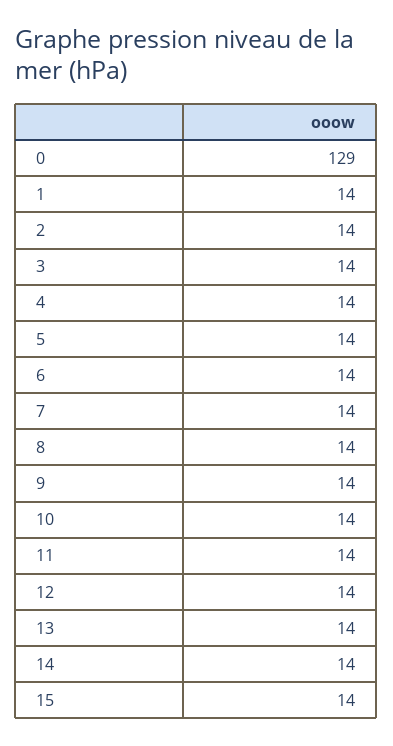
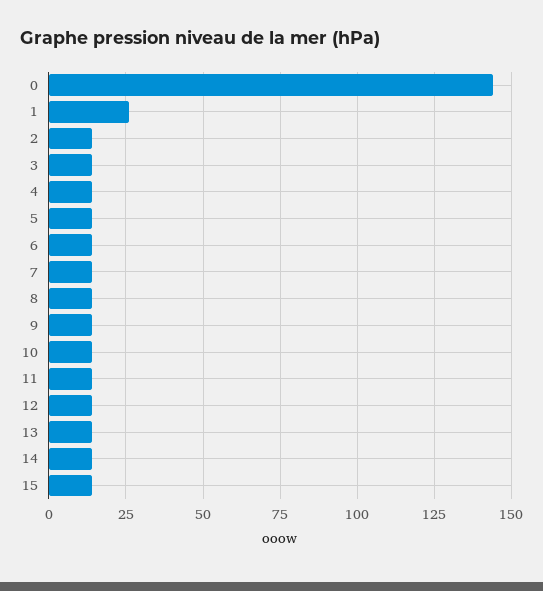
0: 129 -> 145
1: 14 -> 25

